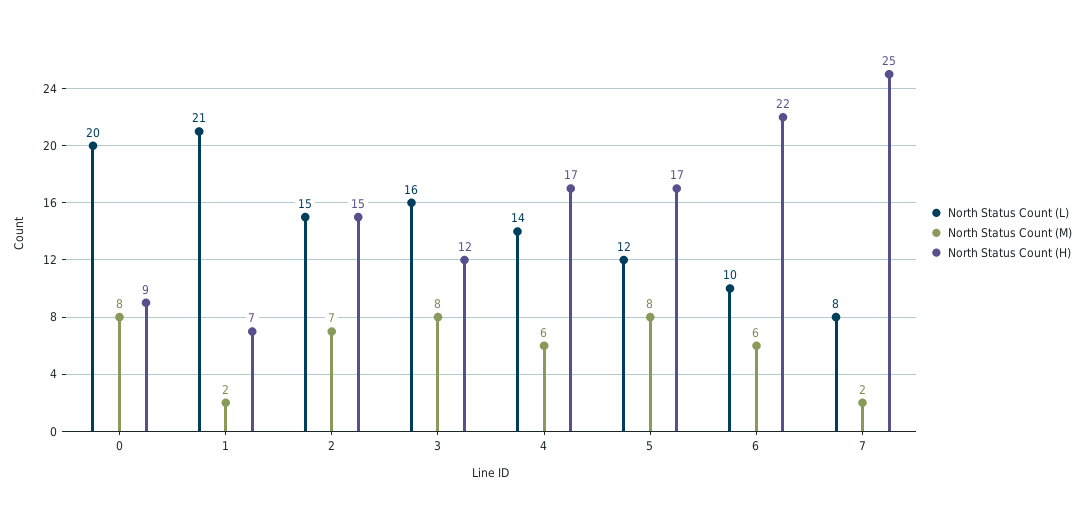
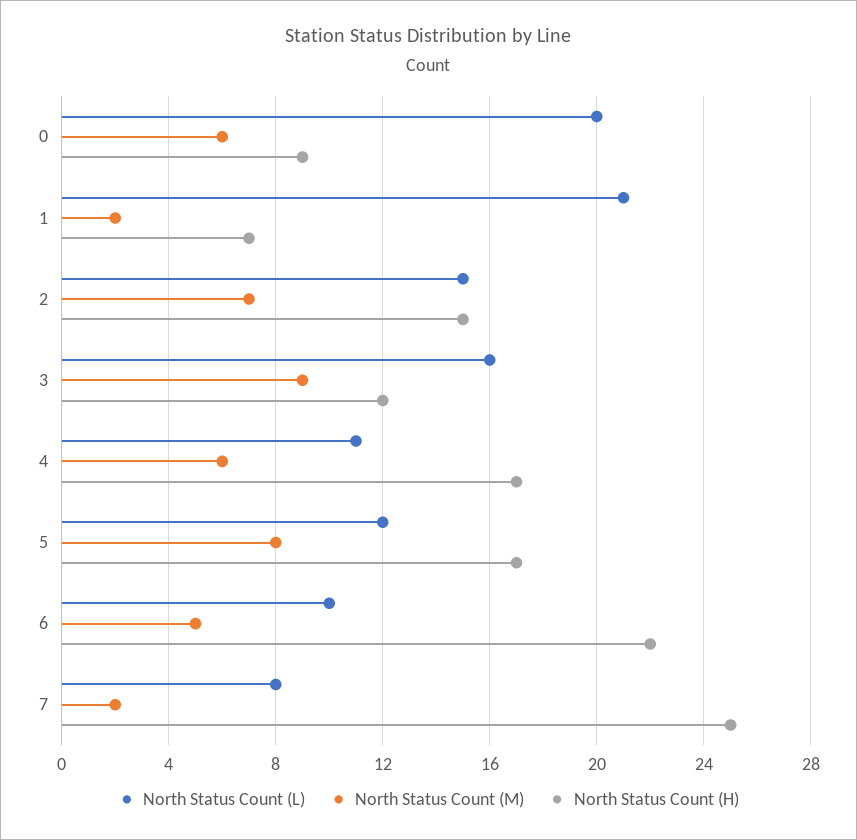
North Status Count (M), 0: 8 -> 6
North Status Count (M), 3: 8 -> 9
North Status Count (L), 4: 14 -> 11
North Status Count (M), 6: 6 -> 5

